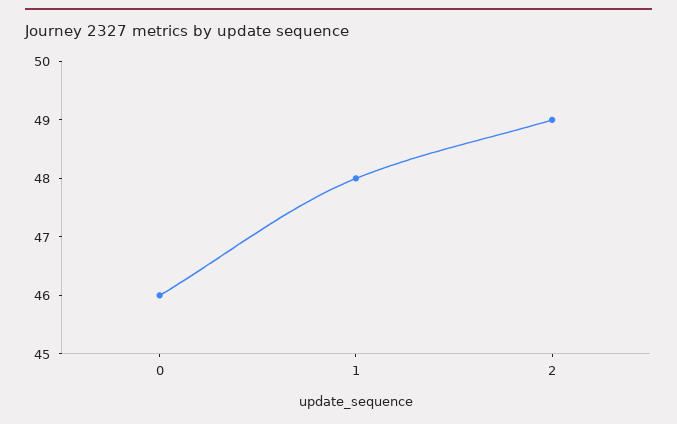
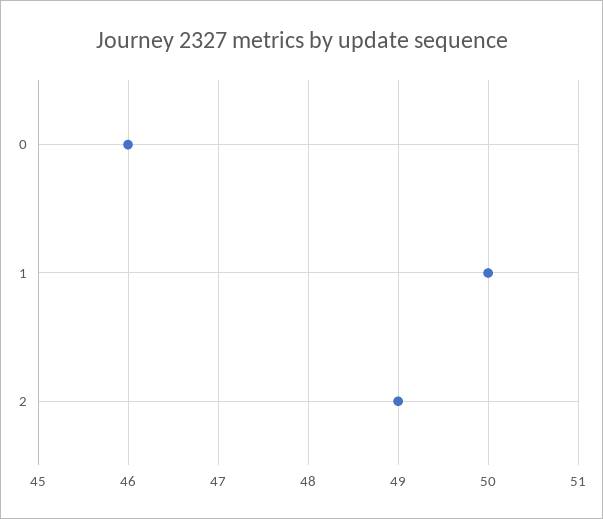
1: 48 -> 50

